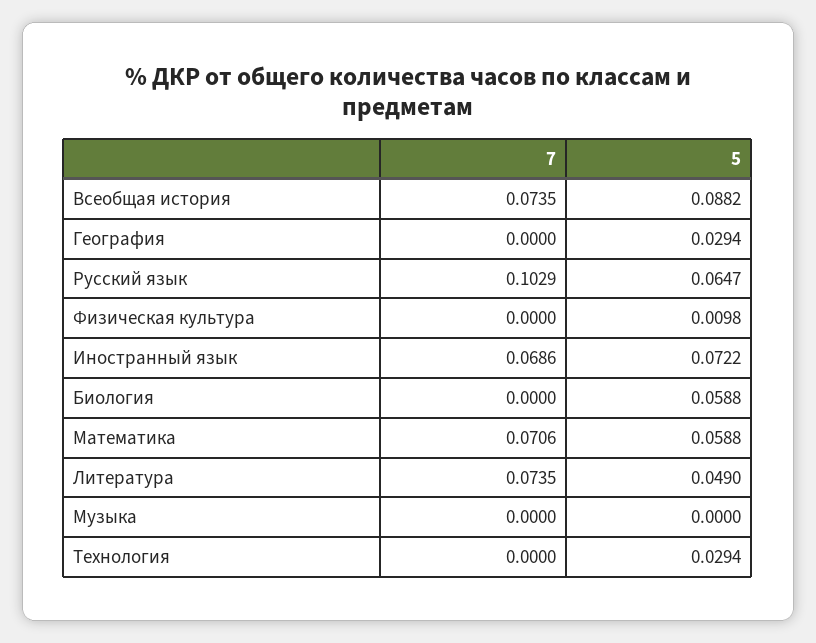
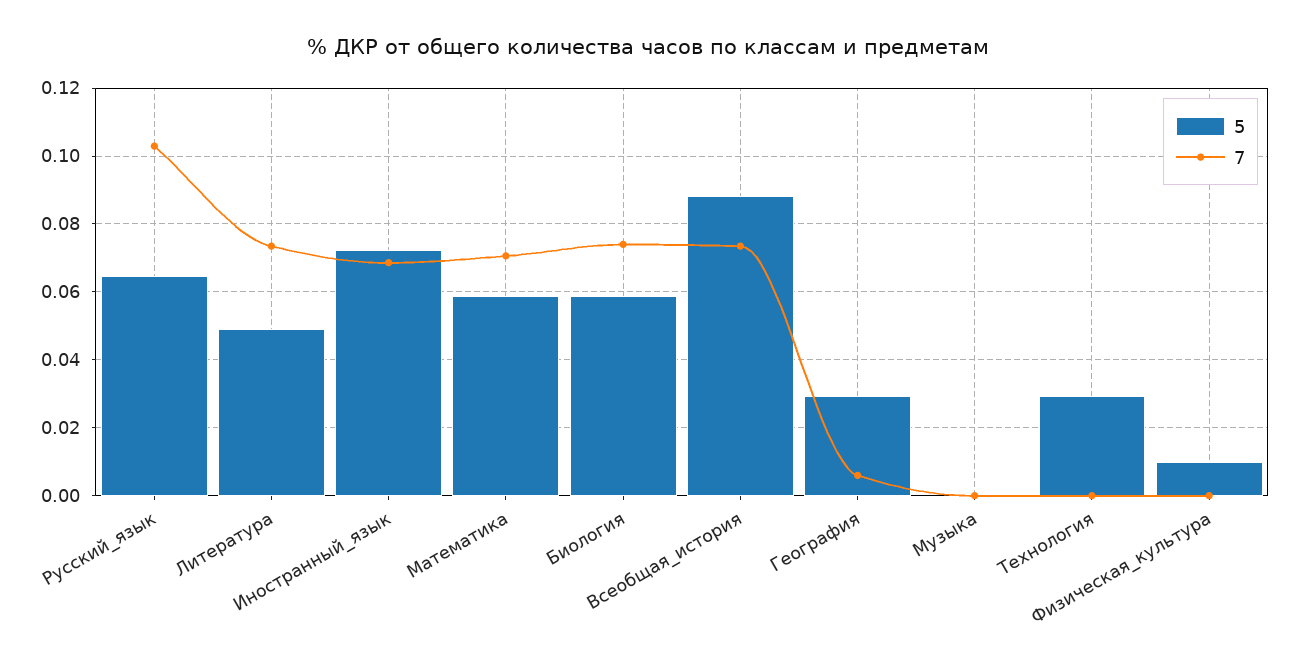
7, География: 0 -> 0.006
7, Биология: 0 -> 0.074

